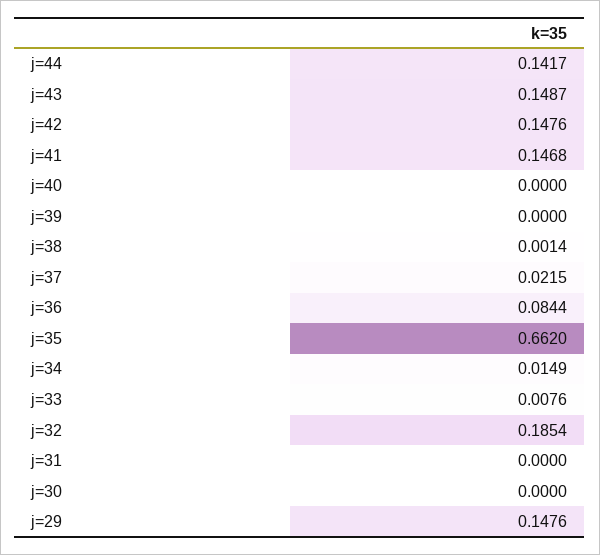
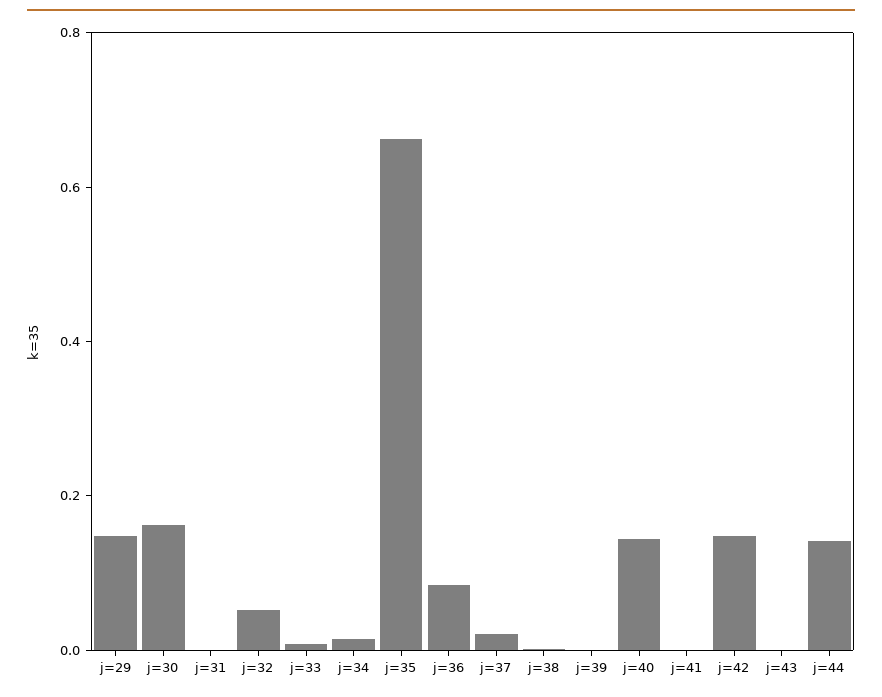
j=43: 0.1487 -> 0
j=41: 0.1468 -> 0
j=40: 0 -> 0.15
j=32: 0.1854 -> 0.05
j=30: 0 -> 0.15

